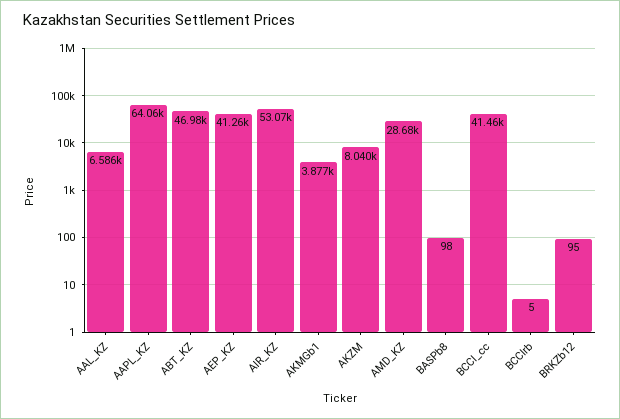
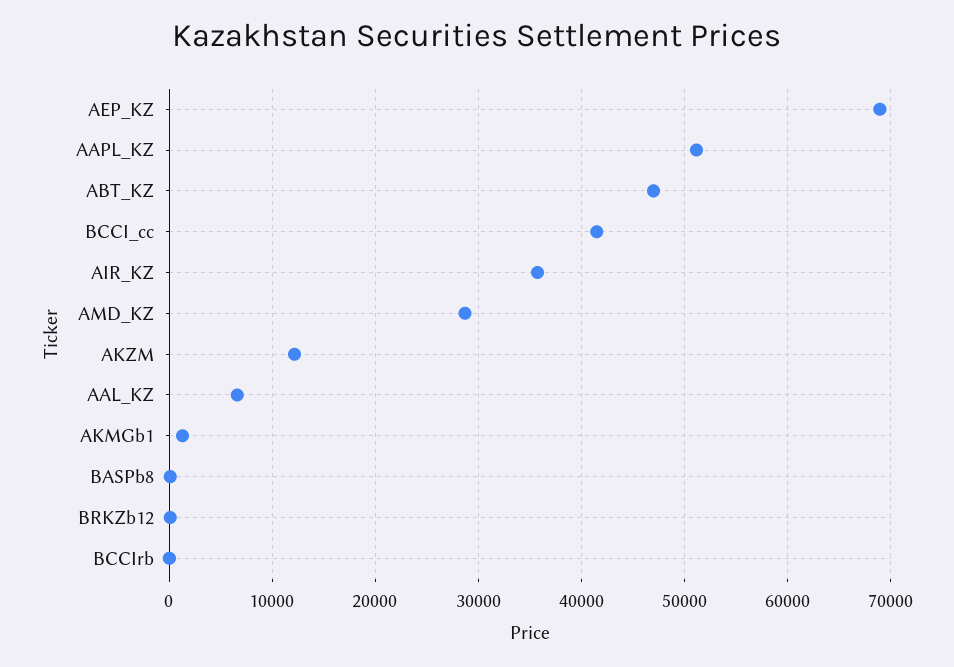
AAPL_KZ: 64060 -> 51000
AEP_KZ: 41260 -> 69000
AIR_KZ: 53070 -> 36000
AKMGb1: 3877 -> 1000
AKZM: 8040 -> 12000

